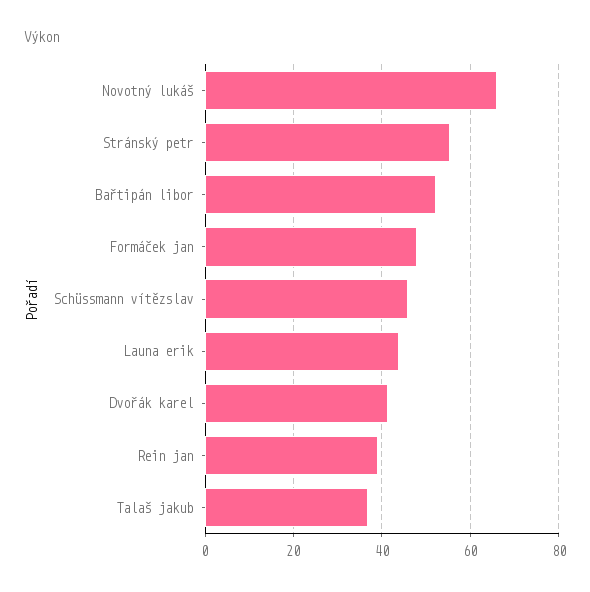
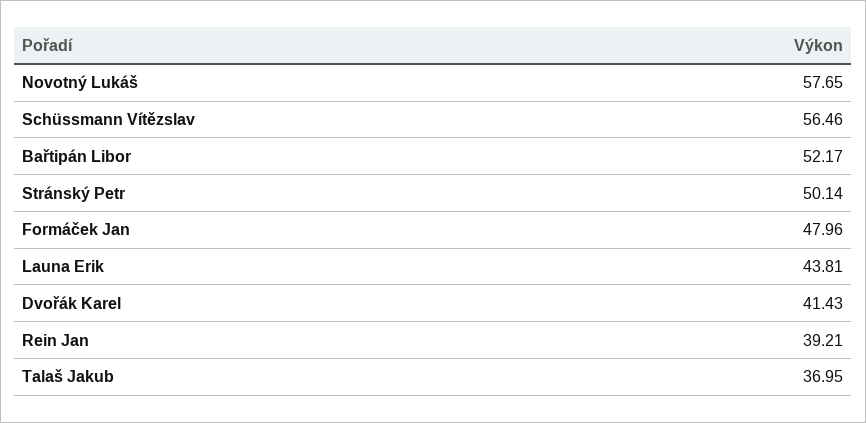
Novotný lukáš: 66 -> 57.65
Stránský petr: 56 -> 50.14
Schüssmann vítězslav: 46 -> 56.46

